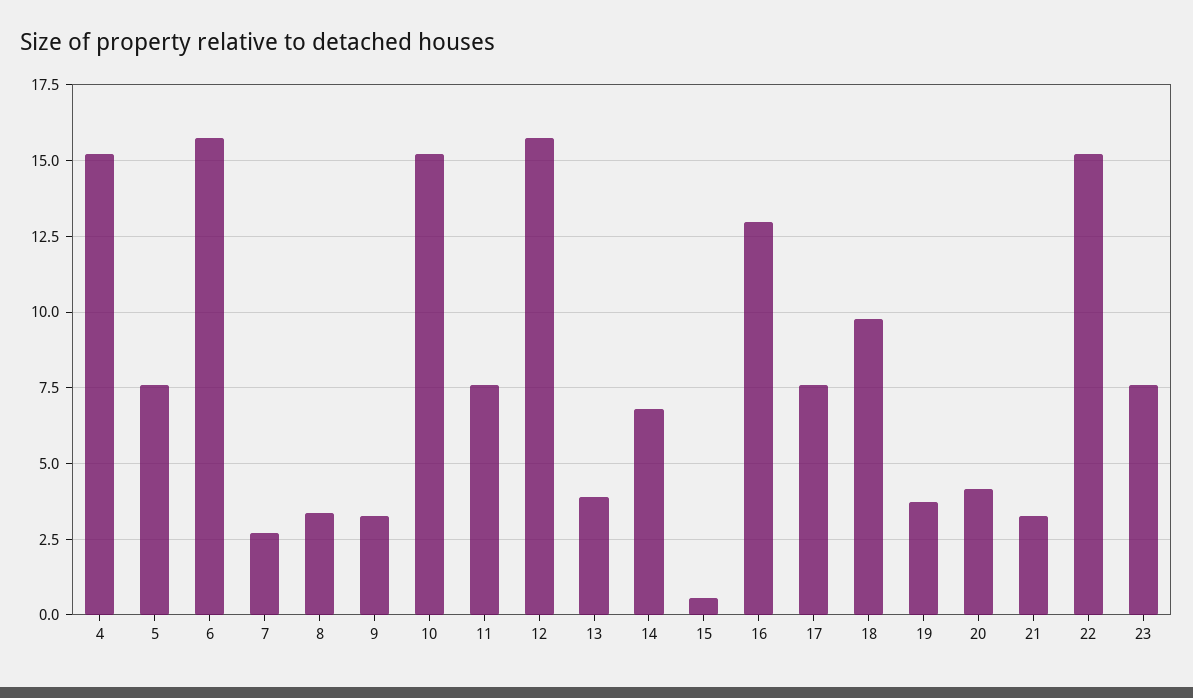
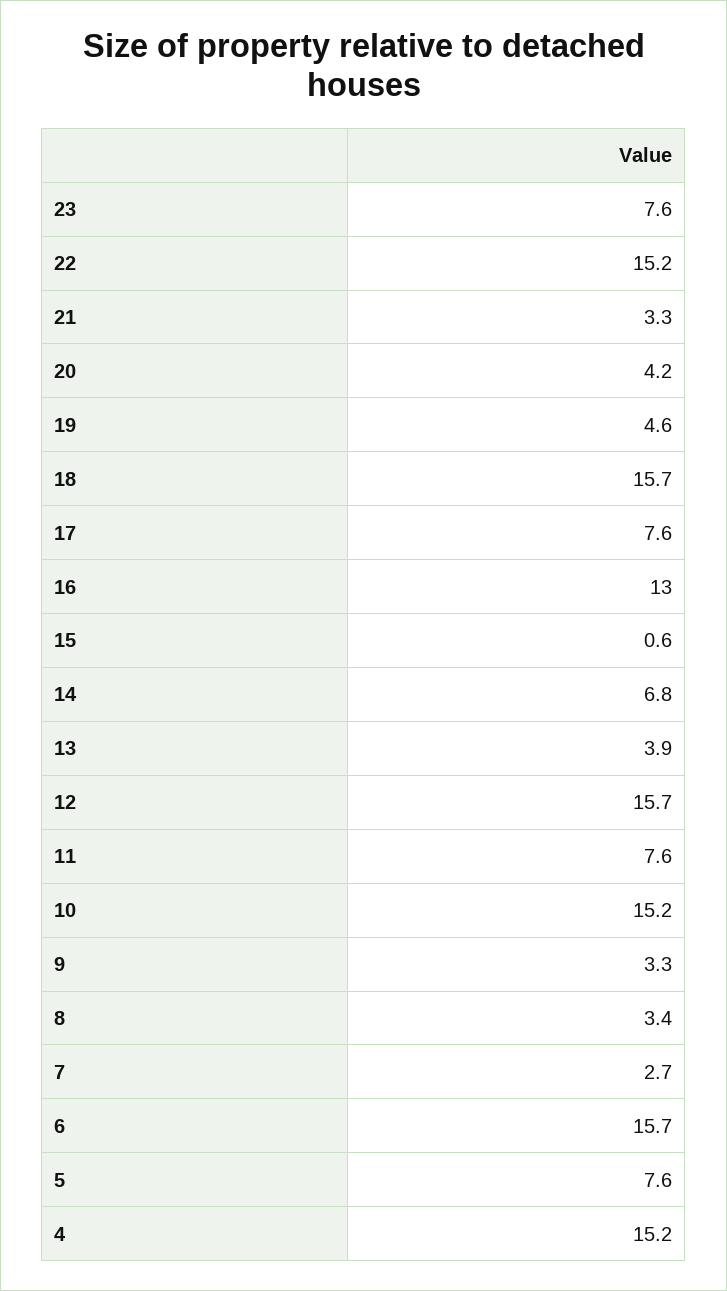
18: 9.75 -> 15.7
19: 3.75 -> 4.6

